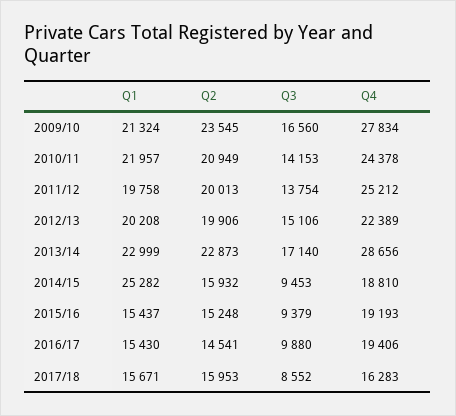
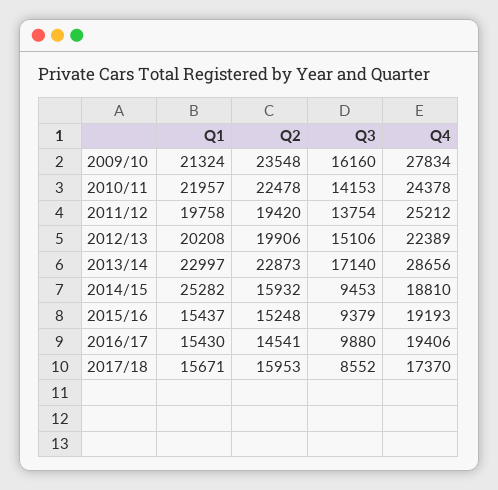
Q2, 2009/10: 23545 -> 23548
Q3, 2009/10: 16560 -> 16160
Q2, 2010/11: 20949 -> 22478
Q2, 2011/12: 20013 -> 19420
Q1, 2013/14: 22999 -> 22997
Q4, 2017/18: 16283 -> 17370

